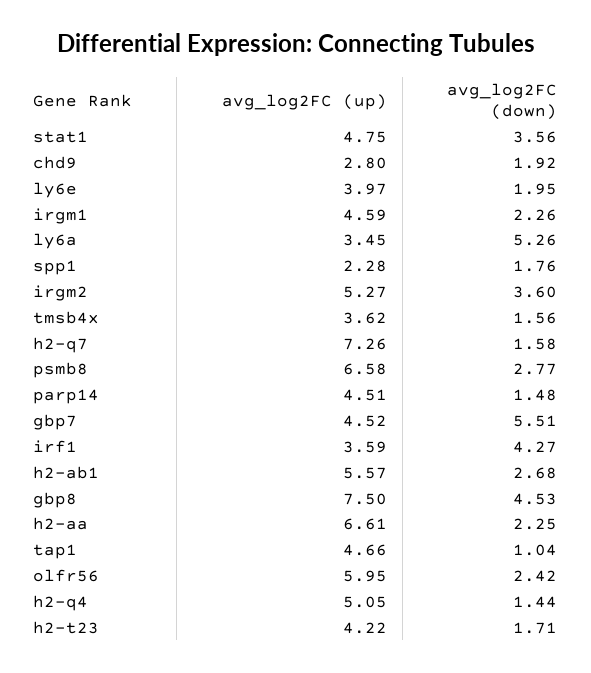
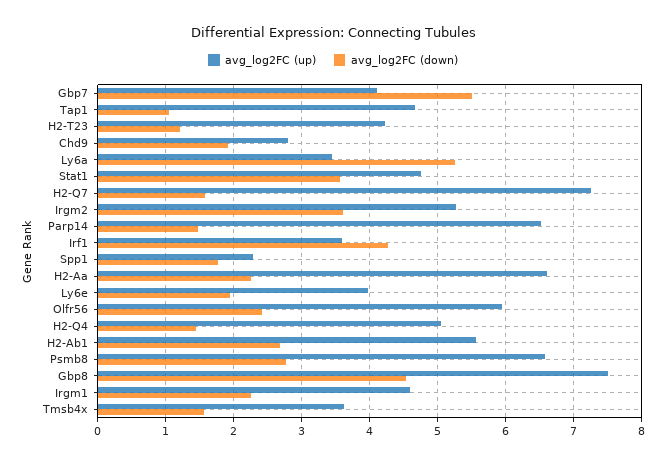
avg_log2FC (up), parp14: 4.51 -> 6.5
avg_log2FC (up), gbp7: 4.52 -> 4.1
avg_log2FC (down), h2-t23: 1.71 -> 1.2

